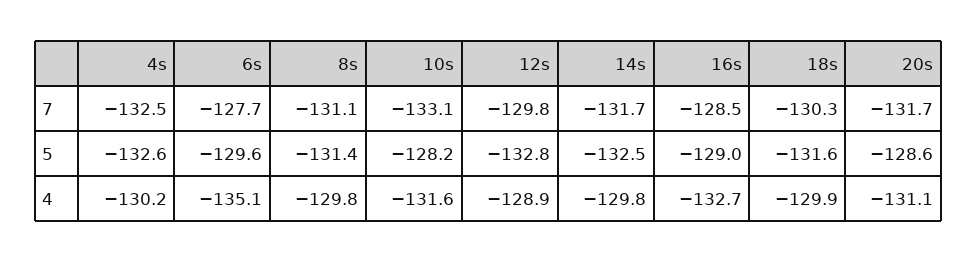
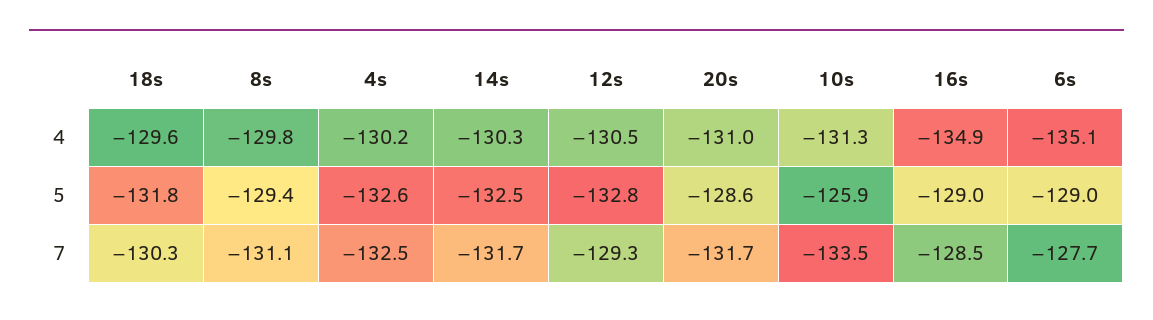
10s, 7: -133.1 -> -133.5
12s, 7: -129.8 -> -129.3
6s, 5: -129.6 -> -129
8s, 5: -131.4 -> -129.4
10s, 5: -128.2 -> -125.9
18s, 5: -131.6 -> -131.8
10s, 4: -131.6 -> -131.3
12s, 4: -128.9 -> -130.5
14s, 4: -129.8 -> -130.3
16s, 4: -132.7 -> -134.9
18s, 4: -129.9 -> -129.6
20s, 4: -131.1 -> -131

